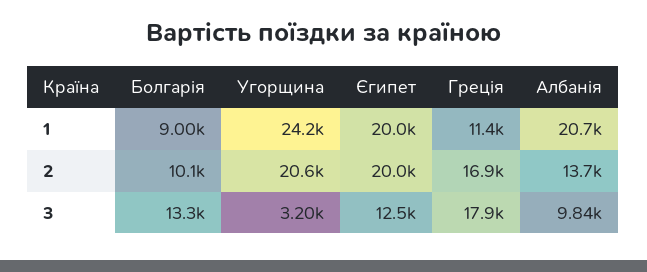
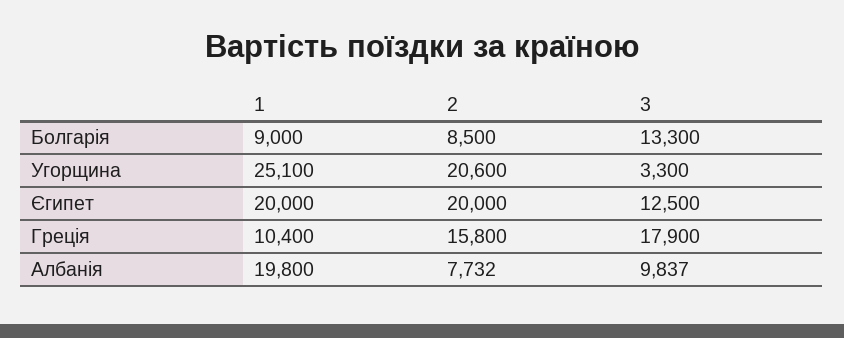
Угорщина, 1: 24200 -> 25100
Греція, 1: 11400 -> 10400
Албанія, 1: 20700 -> 19800
Болгарія, 2: 10100 -> 8500
Греція, 2: 16900 -> 15800
Албанія, 2: 13700 -> 7732
Угорщина, 3: 3200 -> 3300

